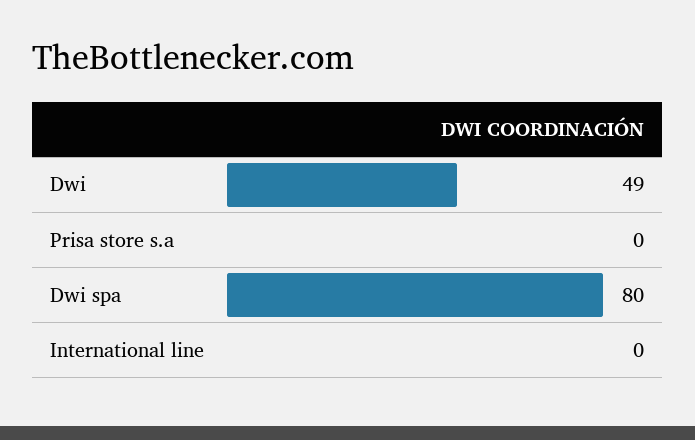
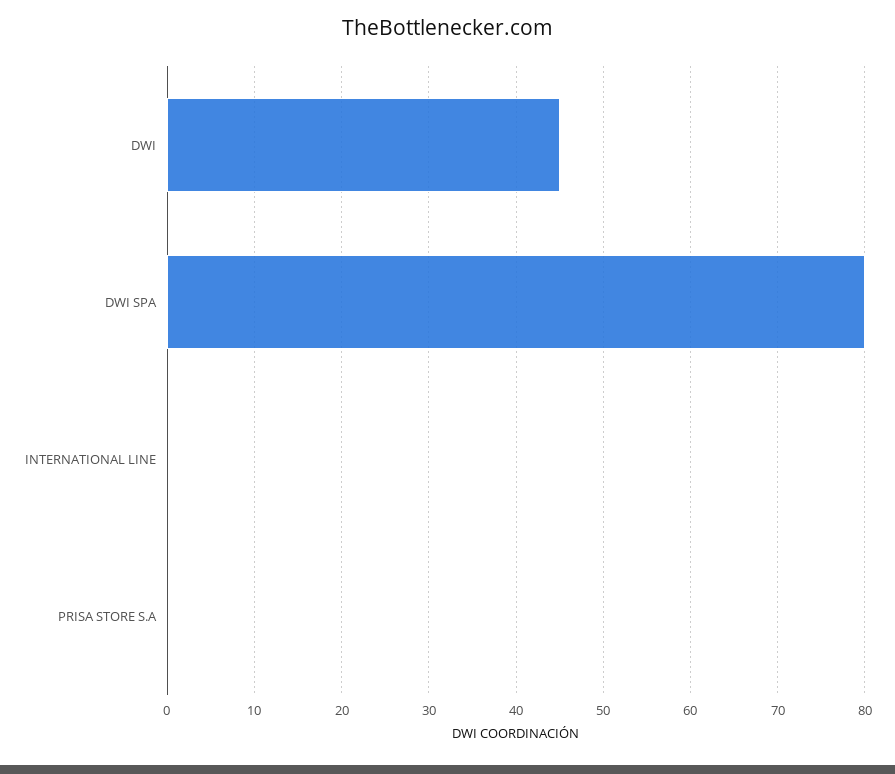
Dwi: 49 -> 45

